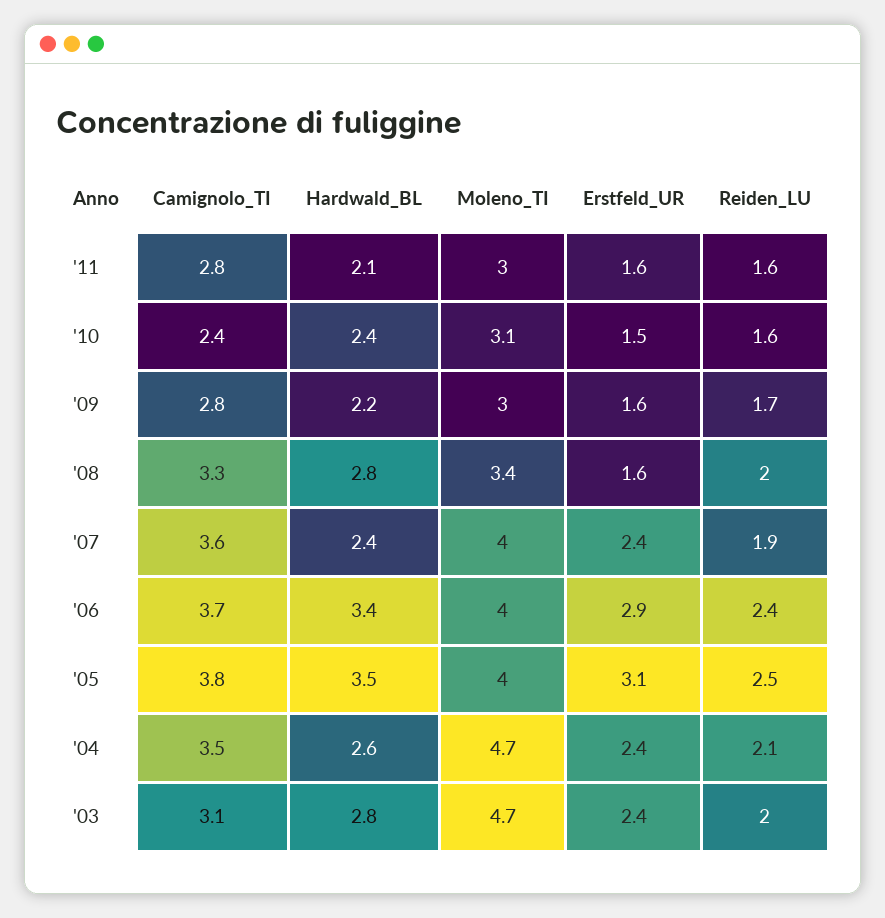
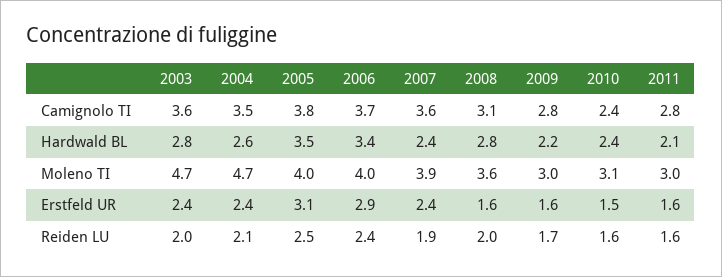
Camignolo_TI, '08: 3.3 -> 3.1
Moleno_TI, '08: 3.4 -> 3.6
Moleno_TI, '07: 4 -> 3.9
Camignolo_TI, '03: 3.1 -> 3.6

